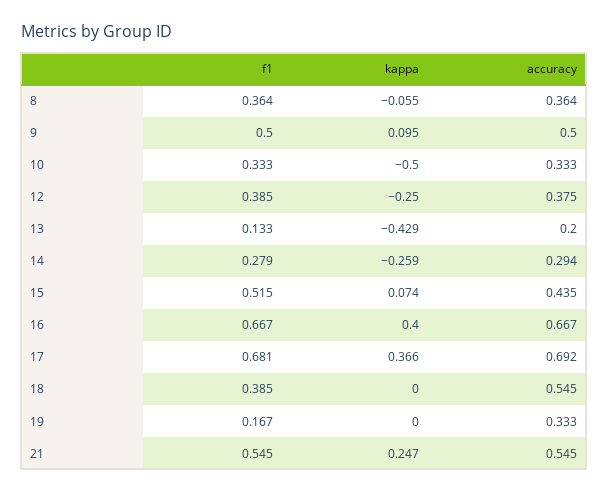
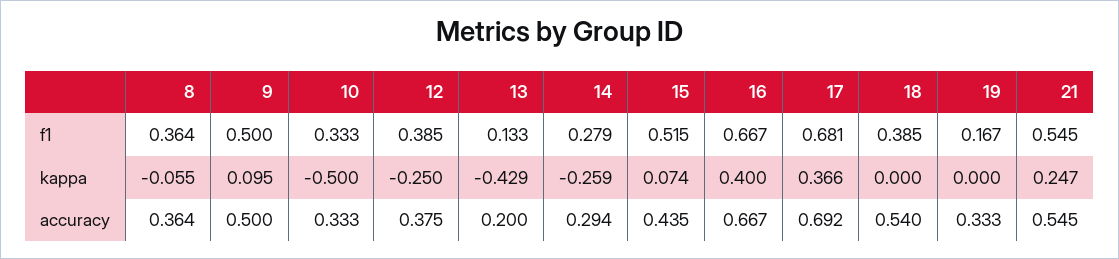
accuracy, 18: 0.545 -> 0.54

